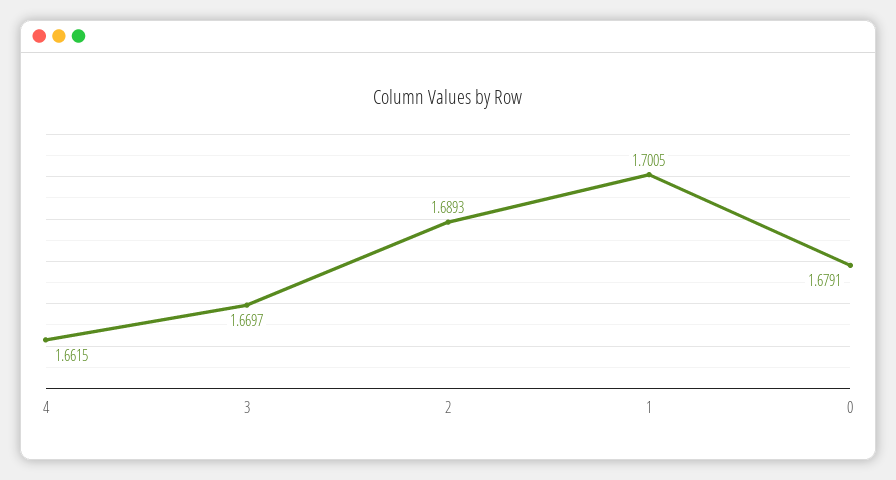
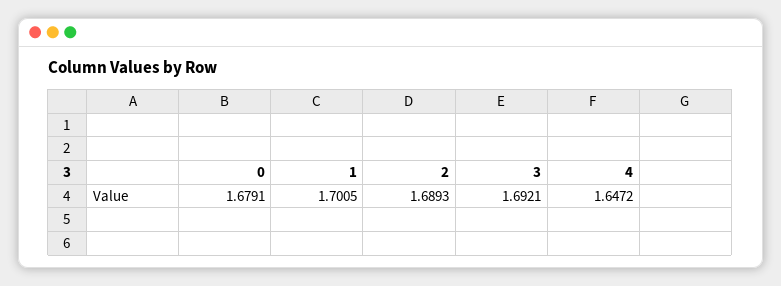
4: 1.6615 -> 1.6472
3: 1.6697 -> 1.6921

